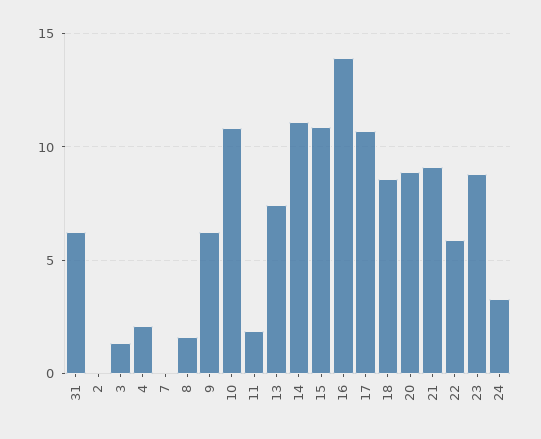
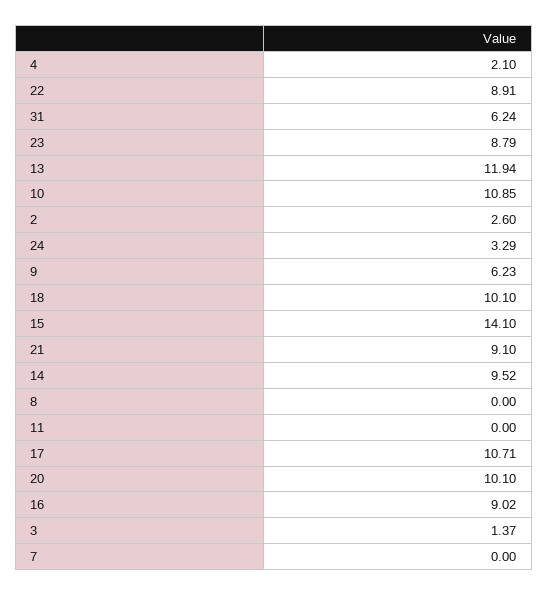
2: 0 -> 2.6
8: 1.5 -> 0
11: 2 -> 0
13: 7.5 -> 11.94
14: 11 -> 9.52
15: 11 -> 14.1
16: 14 -> 9.02
18: 8.5 -> 10.1
20: 9 -> 10.1
22: 6 -> 8.91

